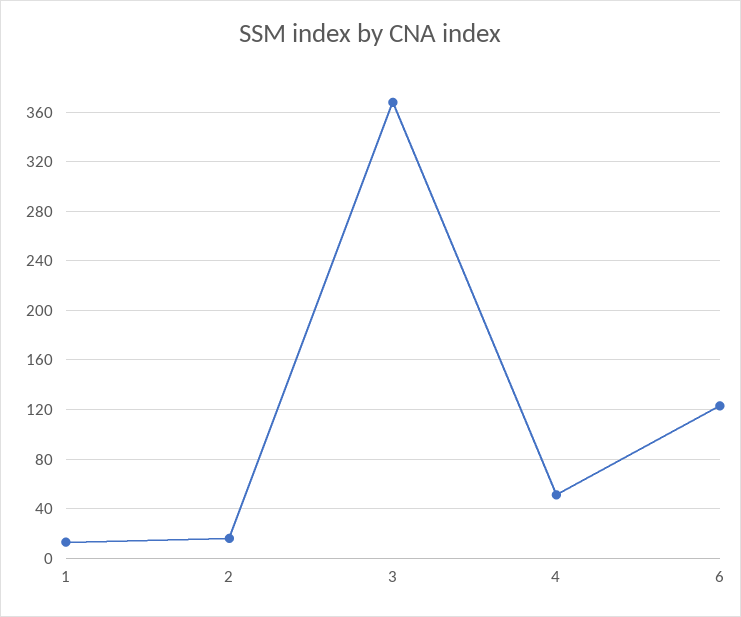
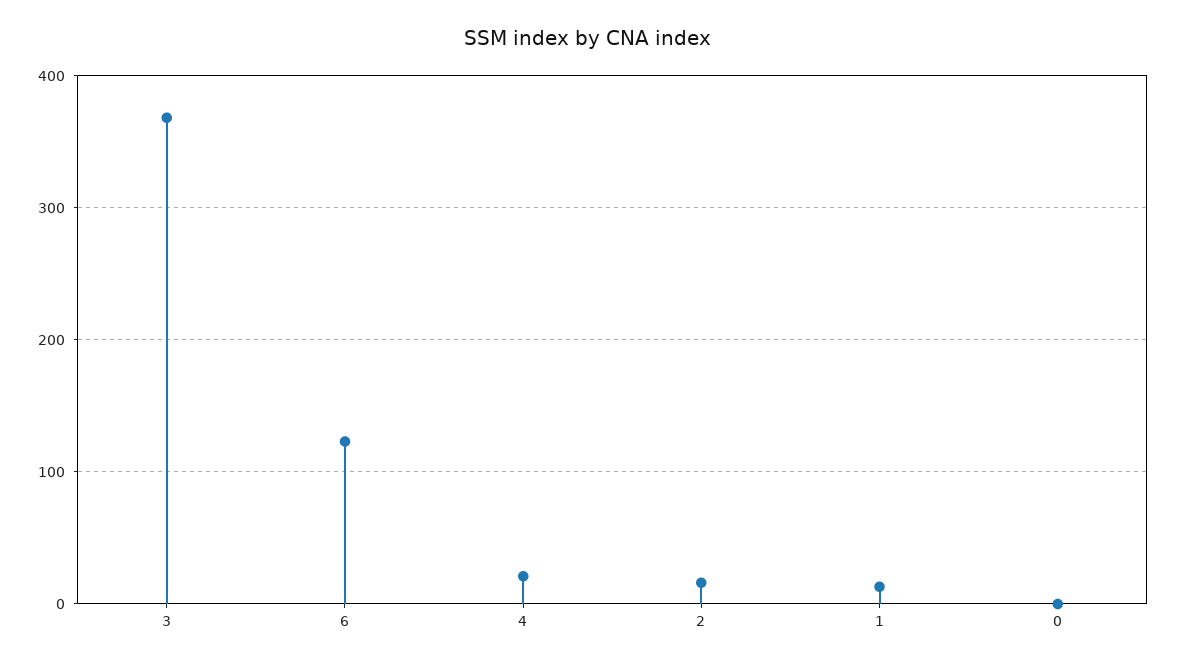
4: 50 -> 20
0: none -> 0

